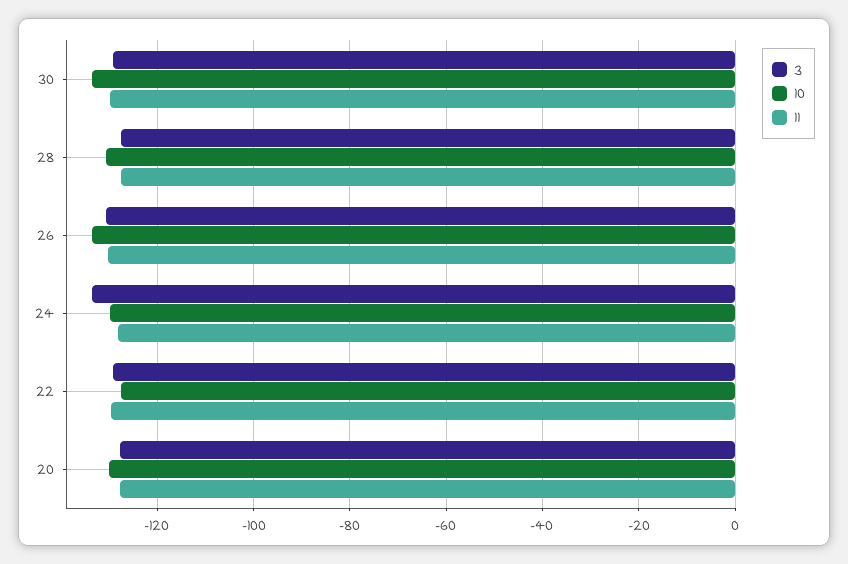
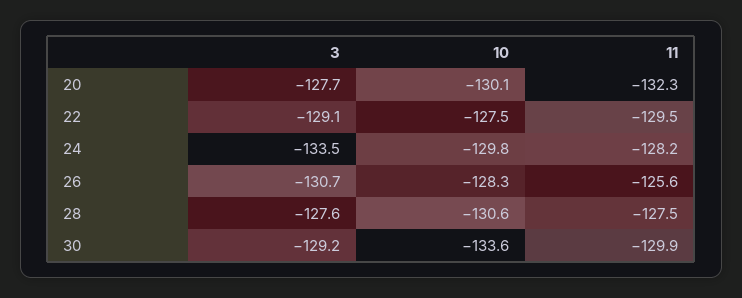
10, 26: -134 -> -128.3
11, 26: -130 -> -125.6
11, 20: -128 -> -132.3

